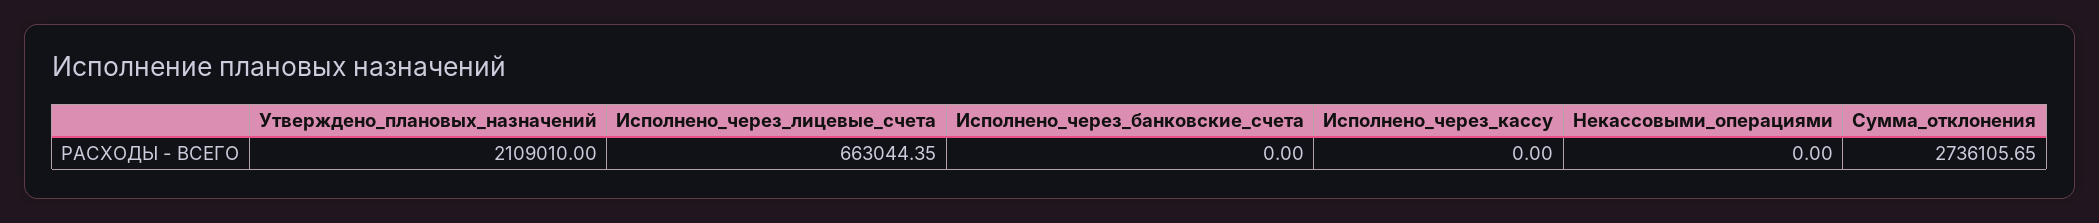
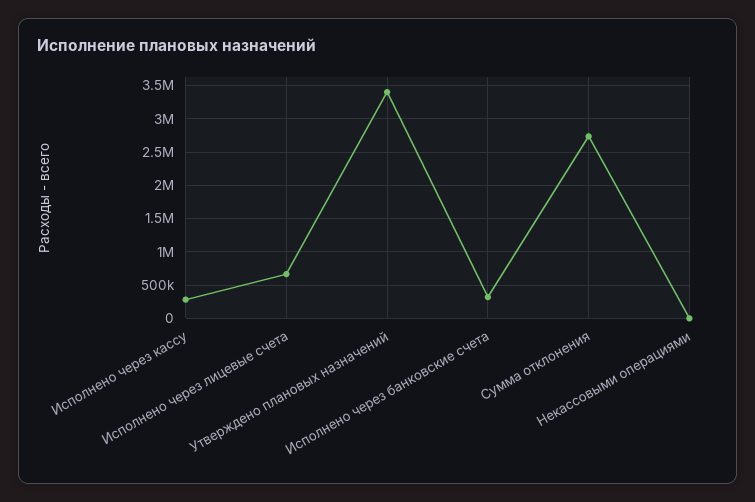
Утверждено_плановых_назначений: 2109010 -> 3400000
Исполнено_через_банковские_счета: 0 -> 300000
Исполнено_через_кассу: 0 -> 300000

